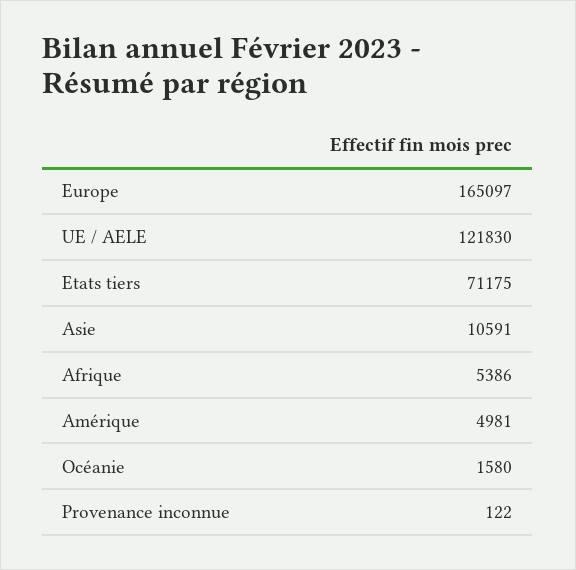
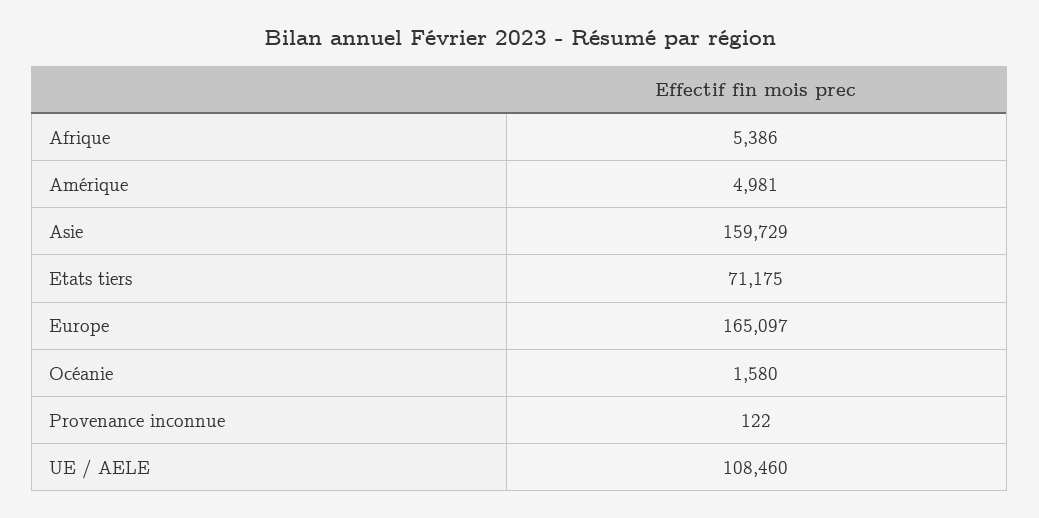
UE / AELE: 121830 -> 108460
Asie: 10591 -> 159729

